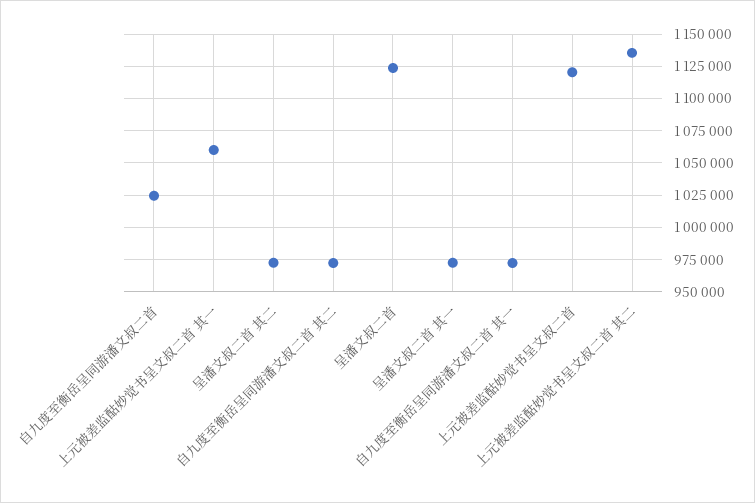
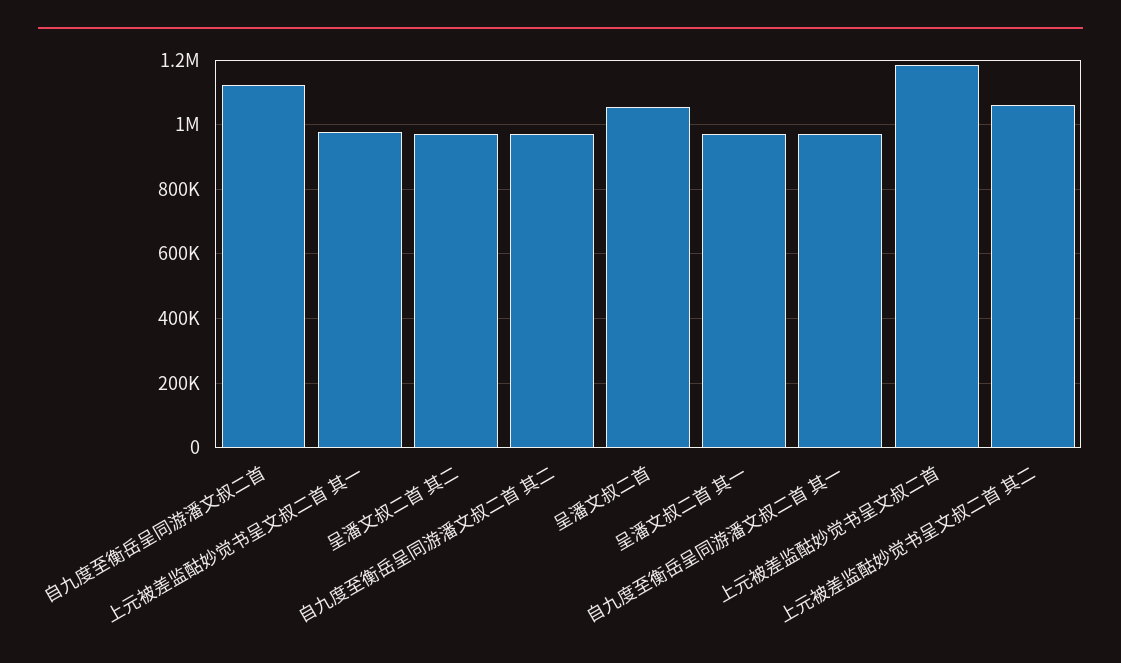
自九度至衡岳呈同游潘文叔二首: 1025000 -> 1120000
上元被差监酤妙觉书呈文叔二首 其一: 1060000 -> 980000
呈潘文叔二首: 1125000 -> 1060000
上元被差监酤妙觉书呈文叔二首: 1120000 -> 1180000
上元被差监酤妙觉书呈文叔二首 其二: 1135000 -> 1060000

